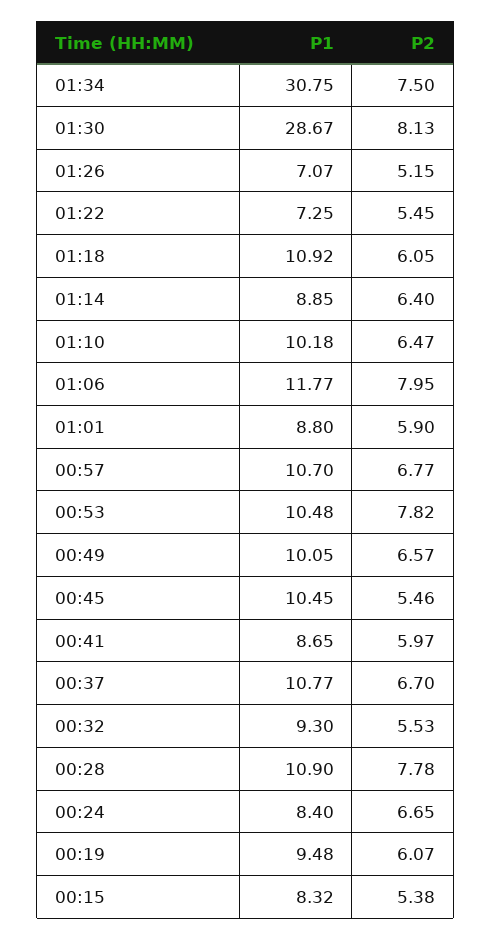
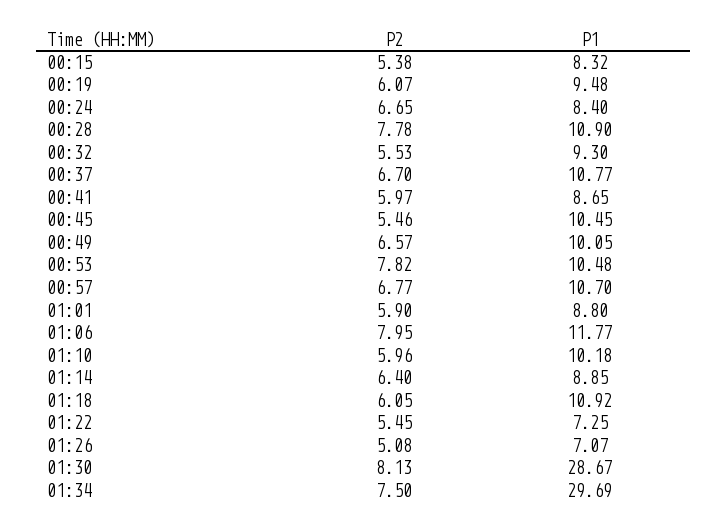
P1, 01:34: 30.75 -> 29.69
P2, 01:26: 5.15 -> 5.08
P2, 01:10: 6.47 -> 5.96

